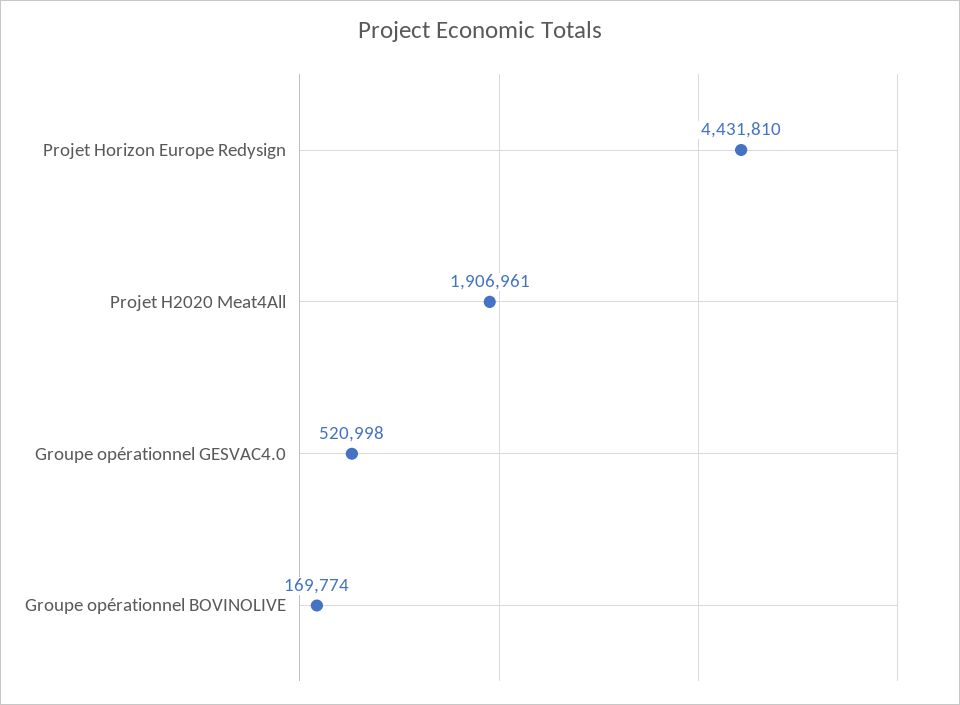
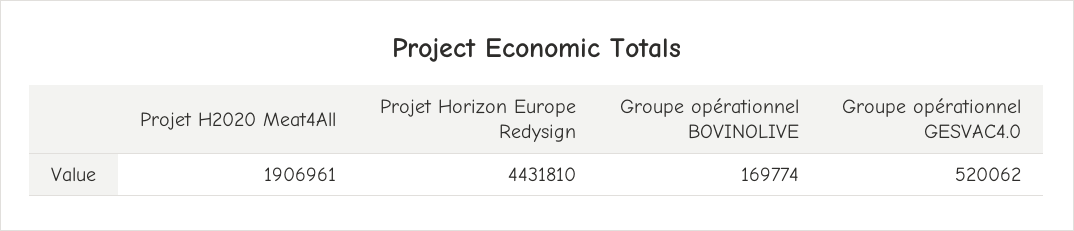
Groupe opérationnel GESVAC4.0: 520998 -> 520062

